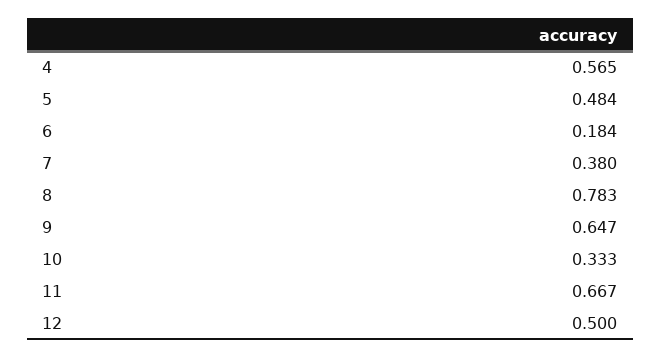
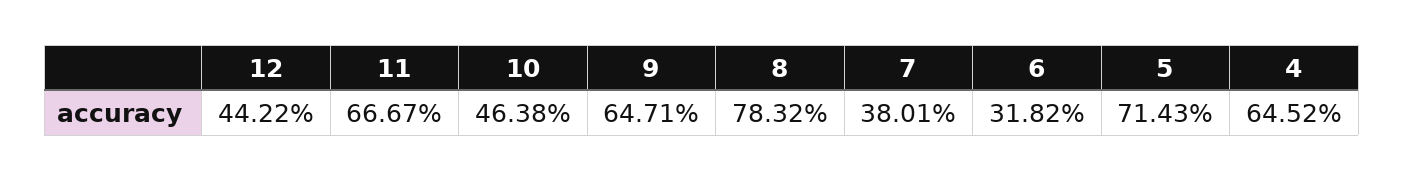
4: 0.565 -> 0.6452
5: 0.484 -> 0.7143
6: 0.184 -> 0.3182
10: 0.333 -> 0.4638
12: 0.5 -> 0.4422

